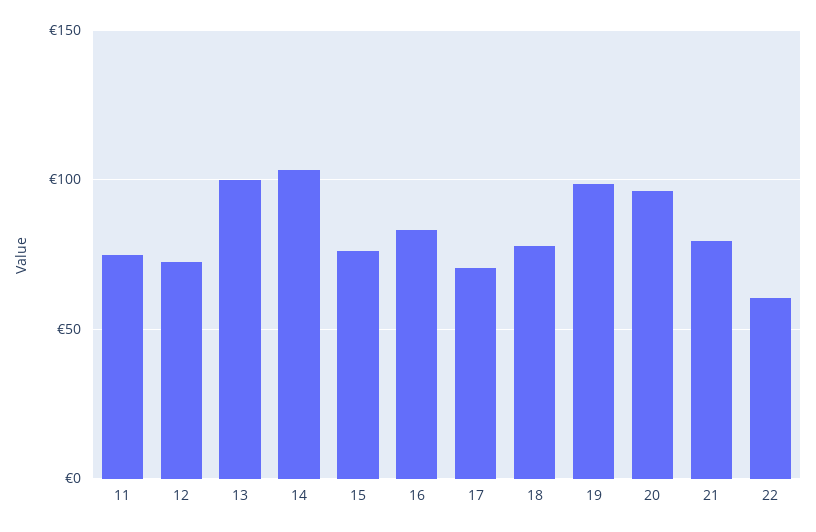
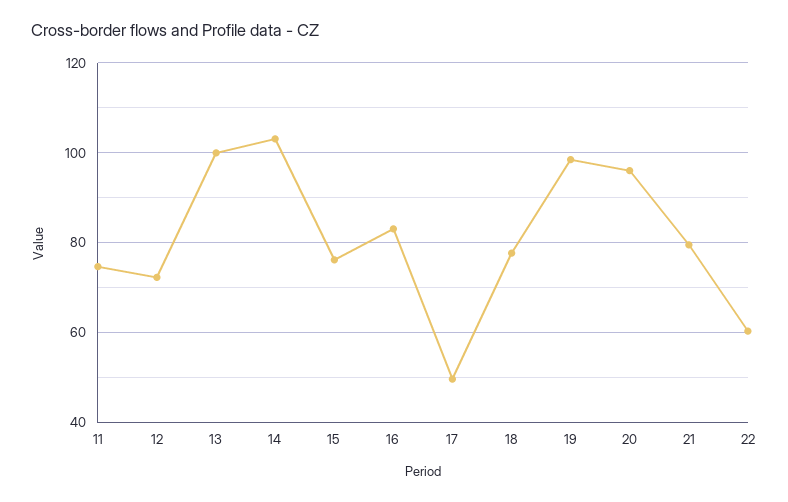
17: 70 -> 50

